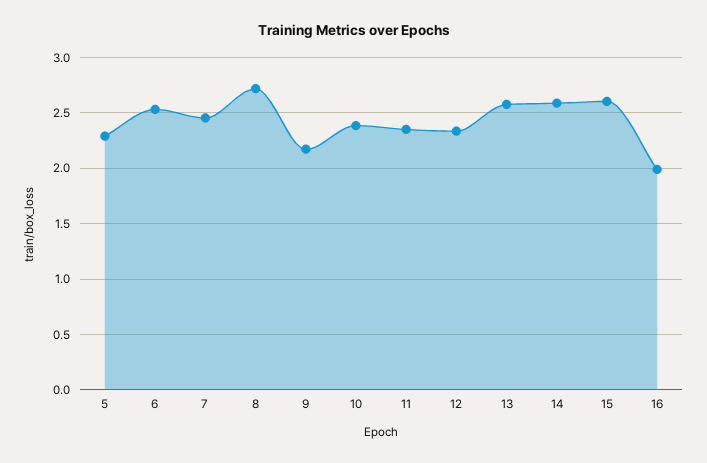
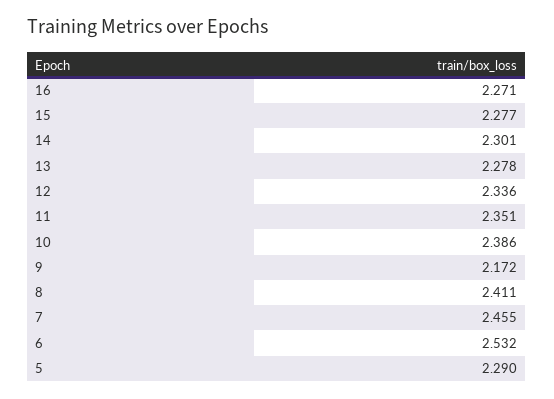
8: 2.7 -> 2.411
13: 2.6 -> 2.278
14: 2.6 -> 2.301
15: 2.6 -> 2.277
16: 2 -> 2.271

